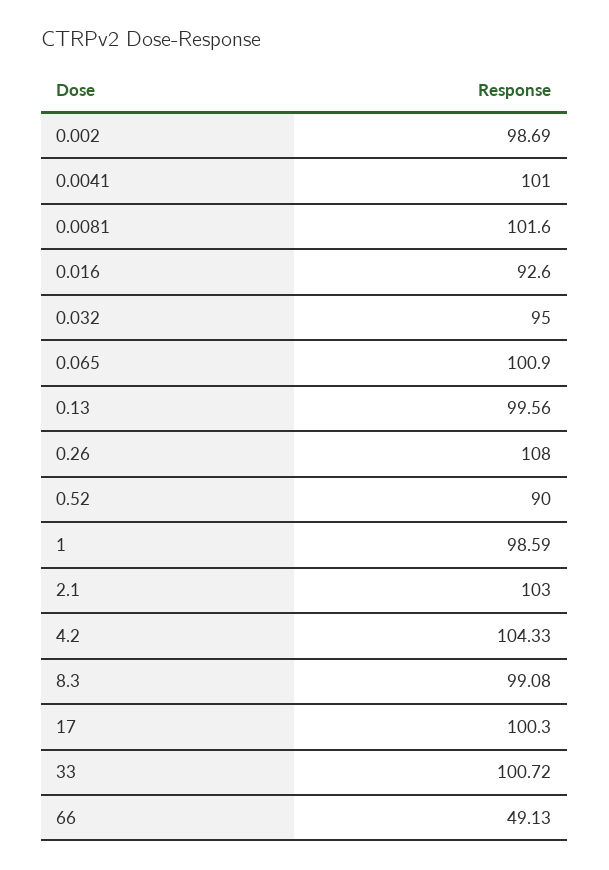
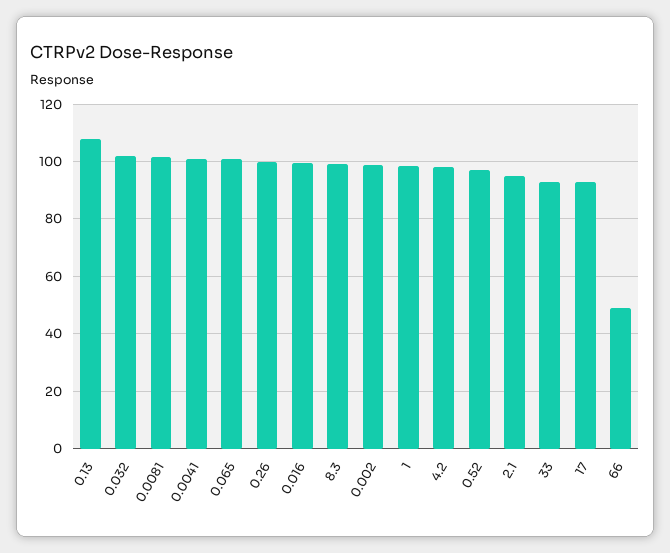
0.016: 92.6 -> 100
0.032: 95 -> 102.5
0.13: 99.56 -> 107.5
0.26: 108 -> 100
0.52: 90 -> 97.5
2.1: 103 -> 95
4.2: 104.33 -> 97.5
17: 100.3 -> 92.5
33: 100.72 -> 92.5

